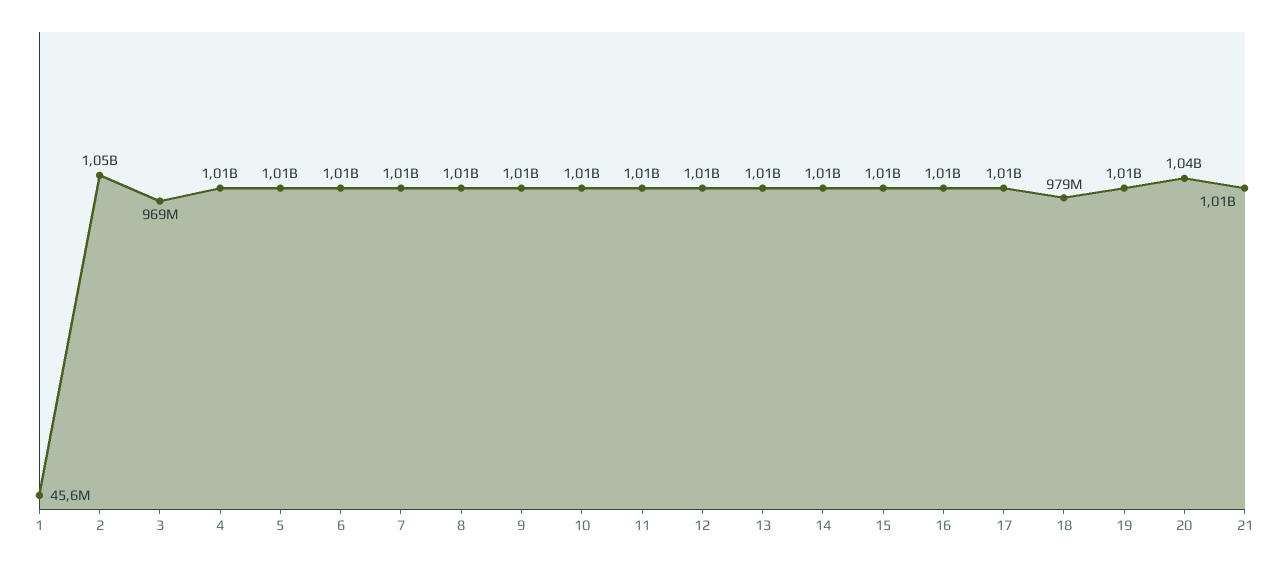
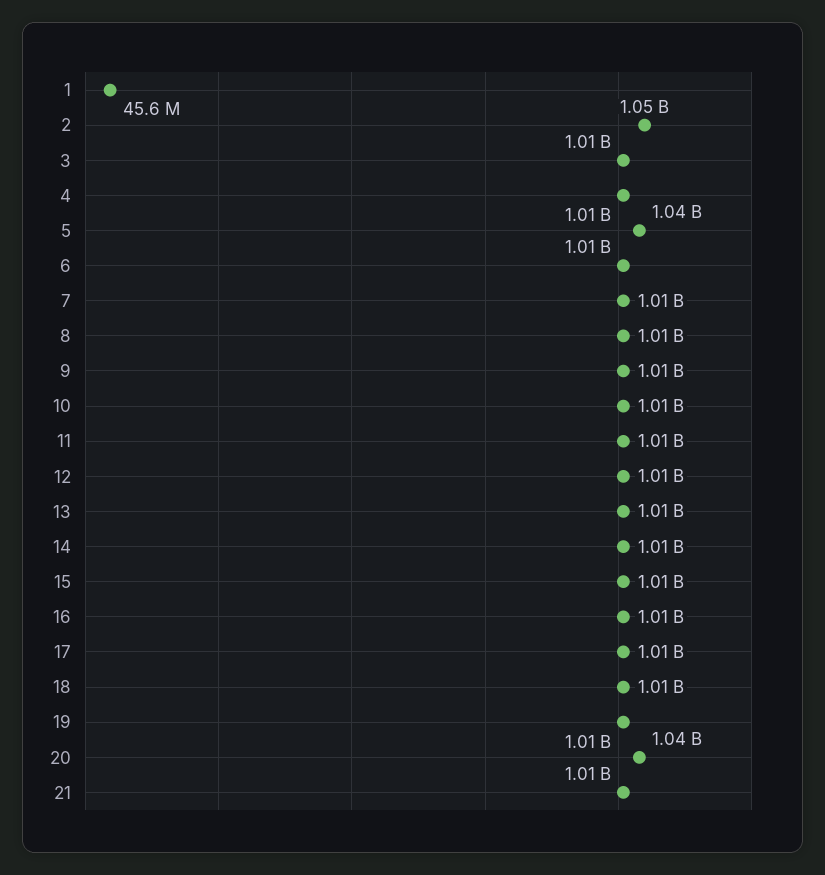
3: 969000000 -> 1010000000
5: 1010000000 -> 1040000000
18: 979000000 -> 1010000000

